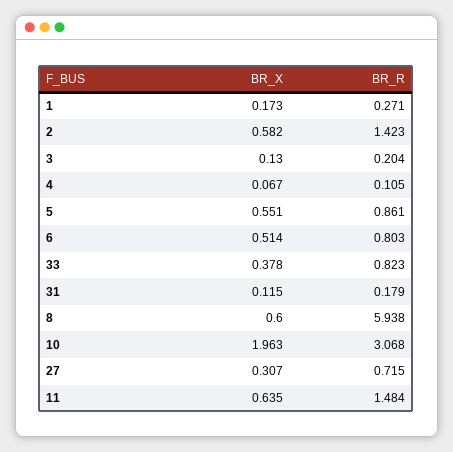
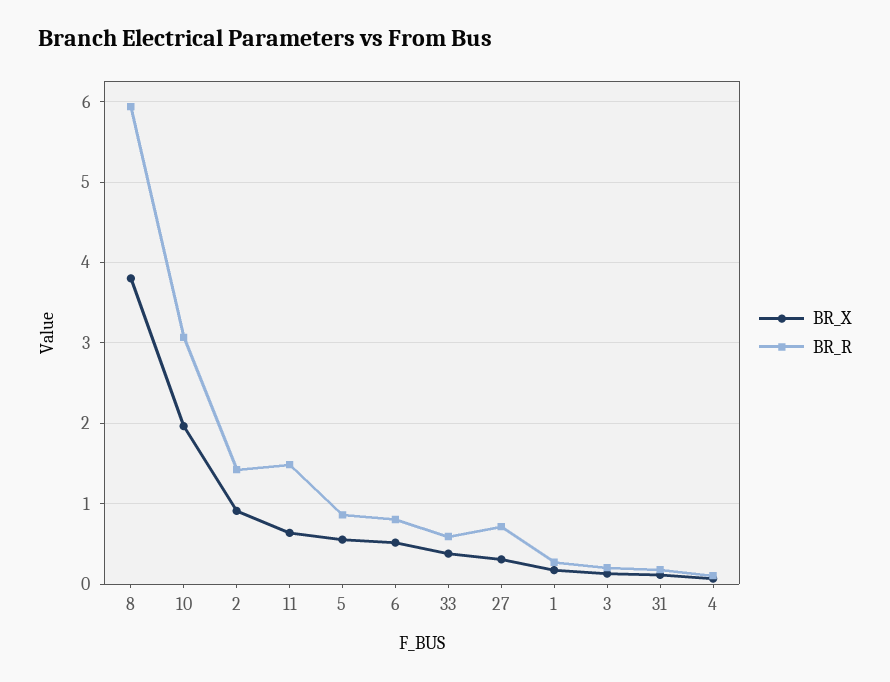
BR_X, 2: 0.582 -> 0.9
BR_R, 33: 0.823 -> 0.6
BR_X, 8: 0.6 -> 3.8

